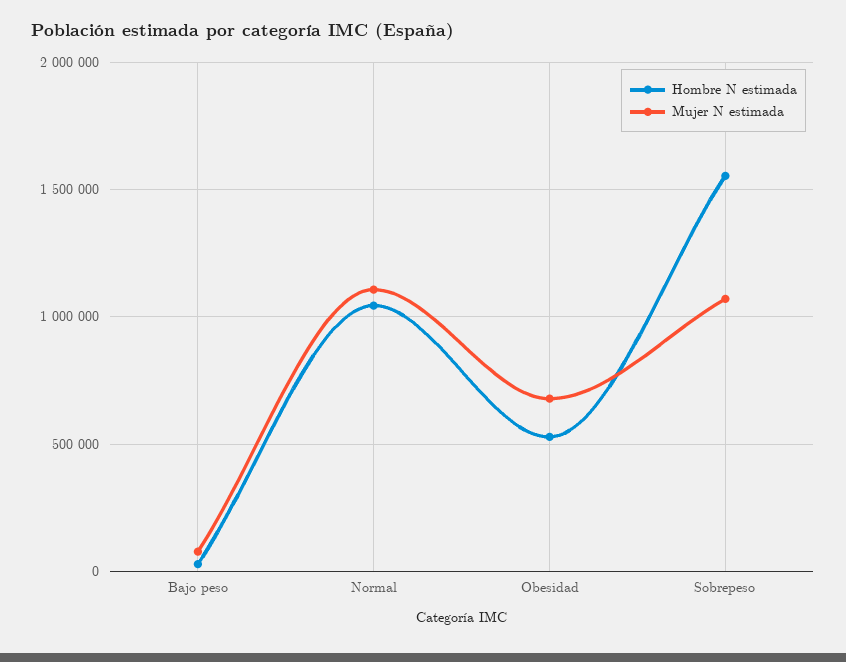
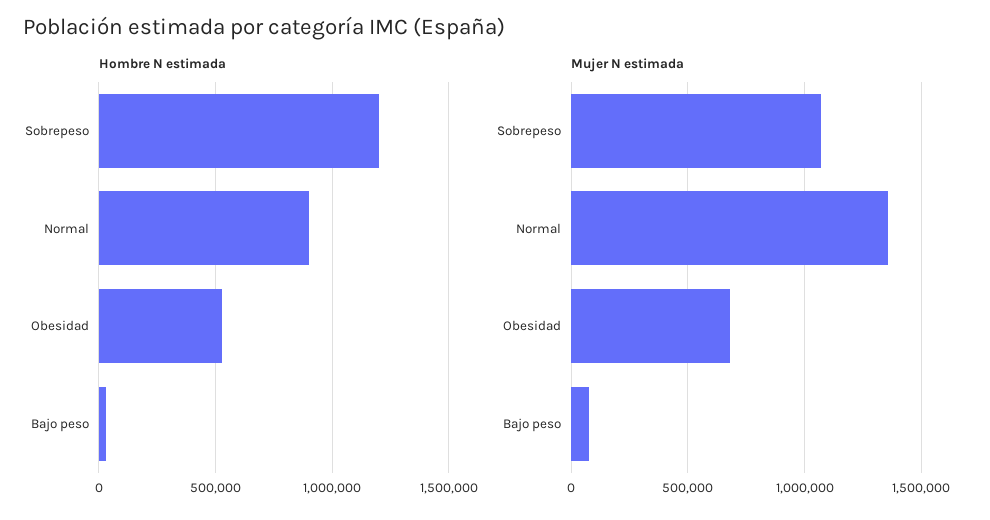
Hombre N estimada, Normal: 1050000 -> 900000
Mujer N estimada, Normal: 1100000 -> 1350000
Hombre N estimada, Sobrepeso: 1550000 -> 1200000

